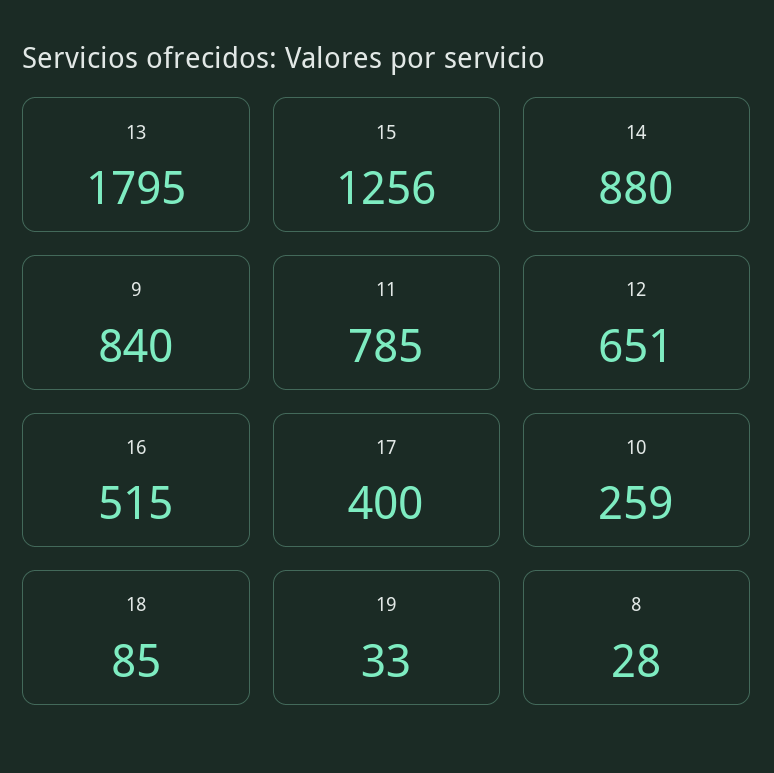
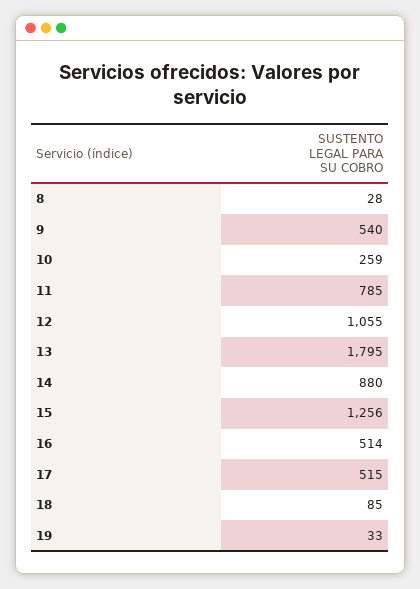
9: 840 -> 540
12: 651 -> 1055
16: 515 -> 514
17: 400 -> 515

